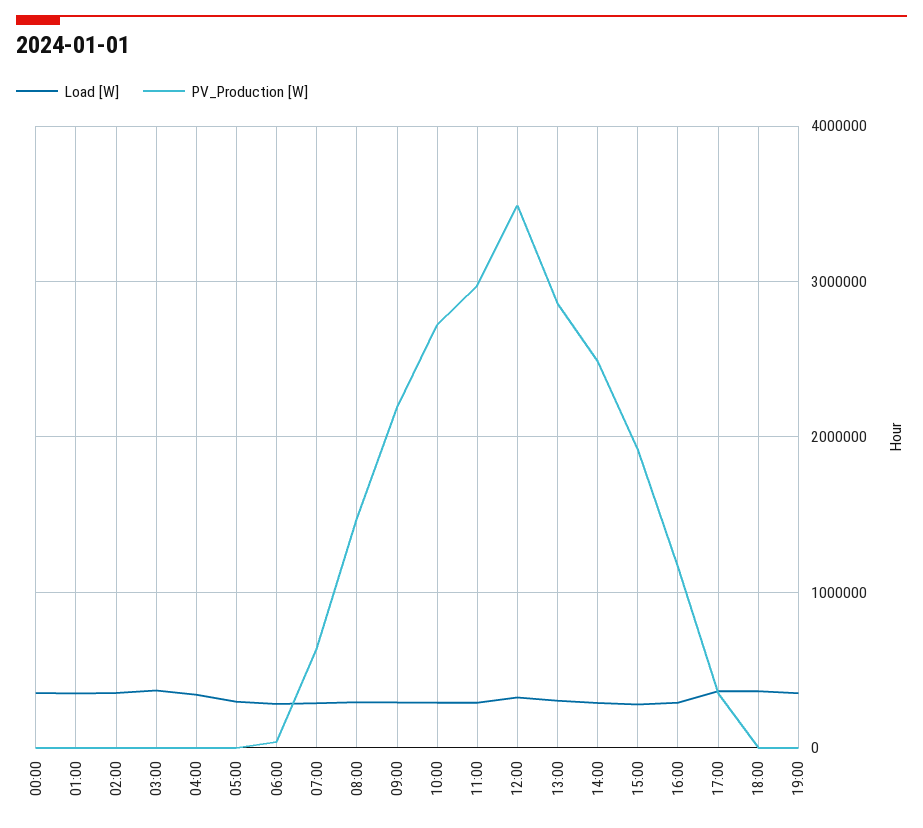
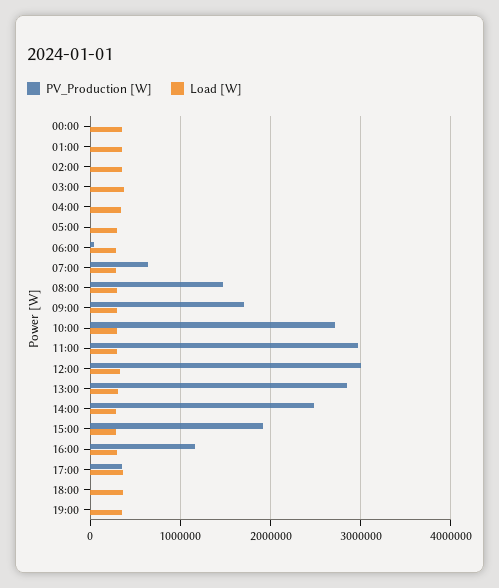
PV_Production [W], 09:00: 2200000 -> 1700000
PV_Production [W], 12:00: 3500000 -> 3000000

